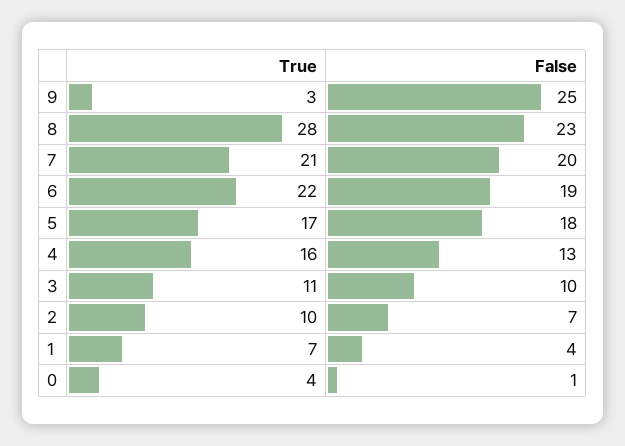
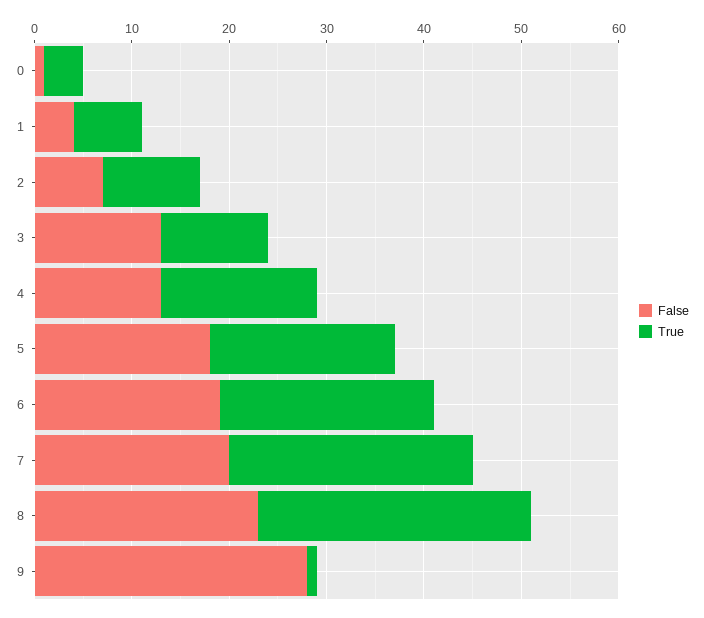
True, 9: 3 -> 1
False, 9: 25 -> 28
True, 7: 21 -> 25
True, 5: 17 -> 19
False, 3: 10 -> 13

